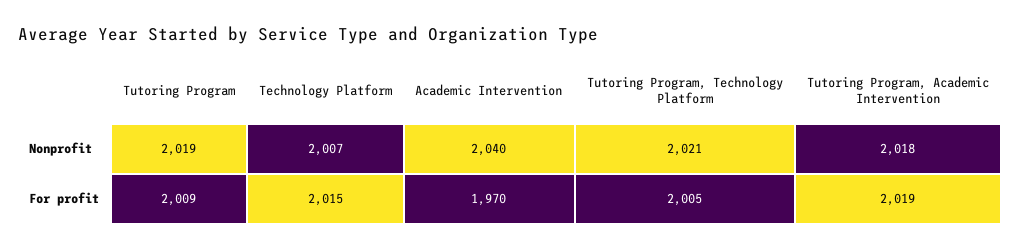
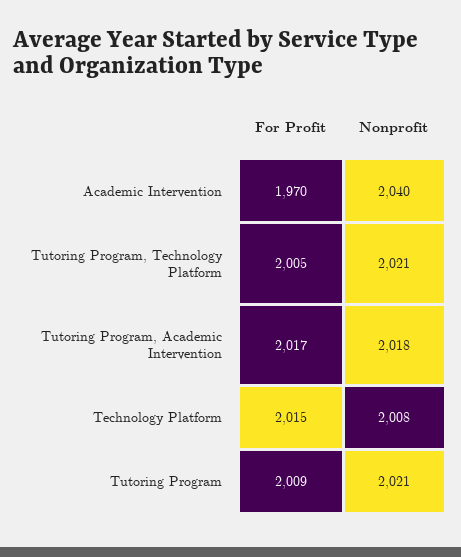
Tutoring Program, Nonprofit: 2019 -> 2021
Technology Platform, Nonprofit: 2007 -> 2008
Tutoring Program, Academic Intervention, For profit: 2019 -> 2017

